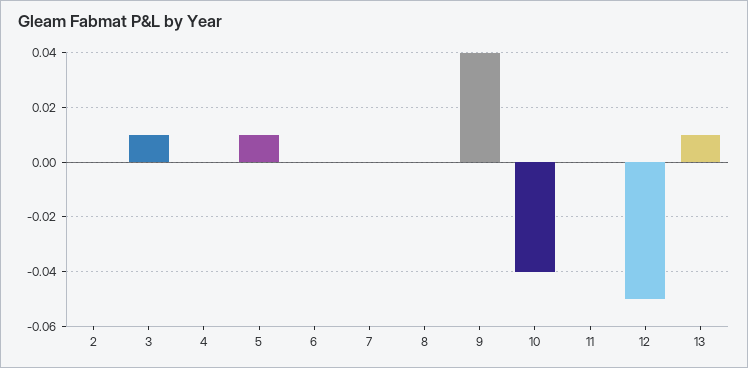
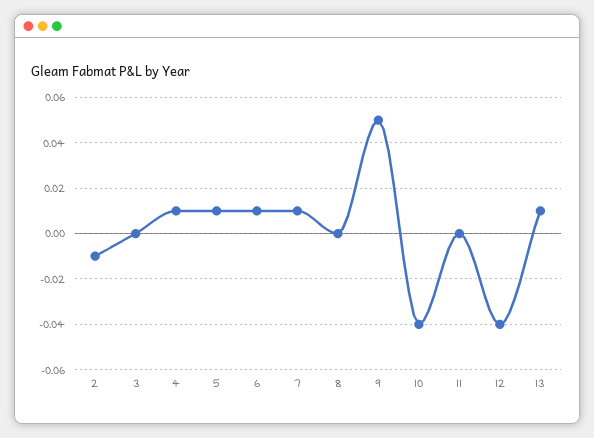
2: 0 -> -0.01
3: 0.01 -> 0
4: 0 -> 0.01
6: 0 -> 0.01
7: 0 -> 0.01
9: 0.04 -> 0.05
12: -0.05 -> -0.04

